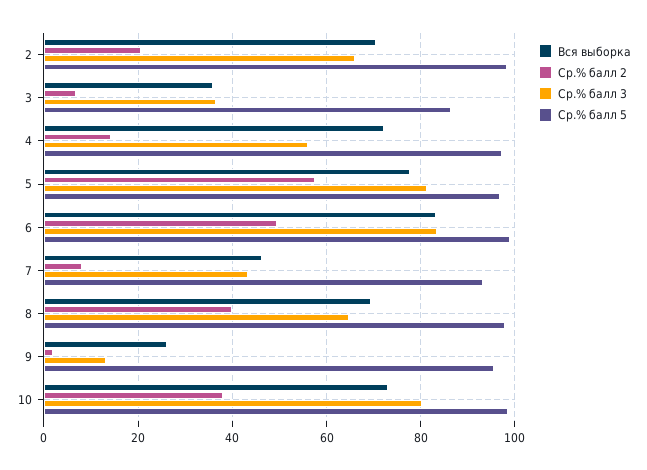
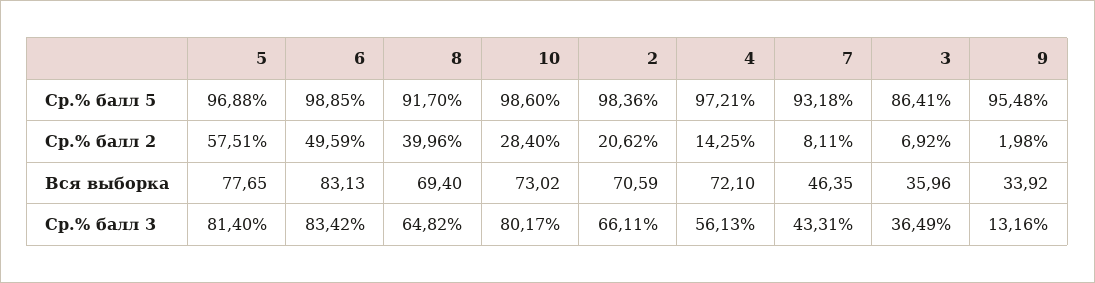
Ср.% балл 5, 8: 98 -> 91.7
Вся выборка, 9: 26 -> 33.92
Ср.% балл 2, 10: 38 -> 28.4

